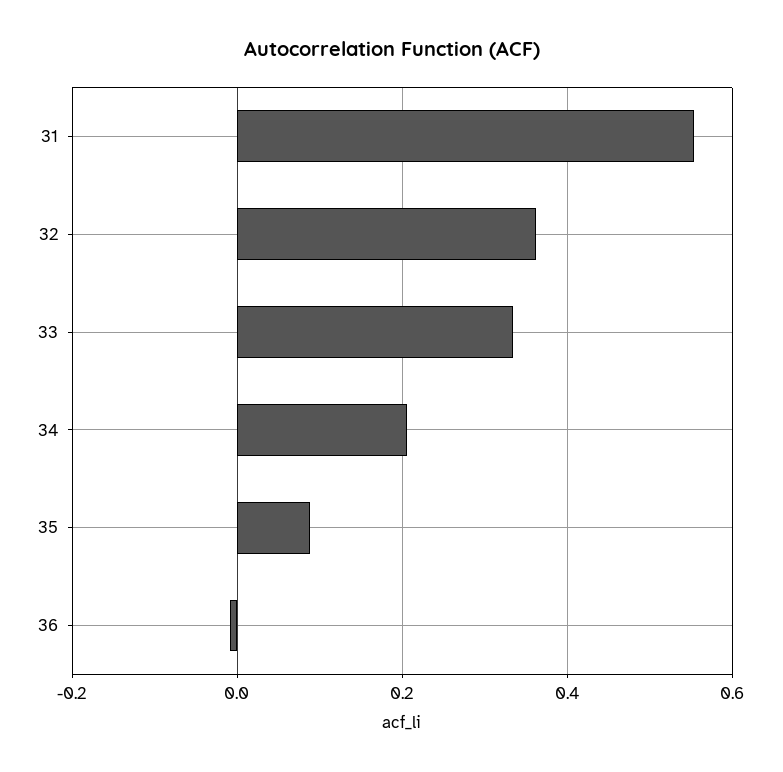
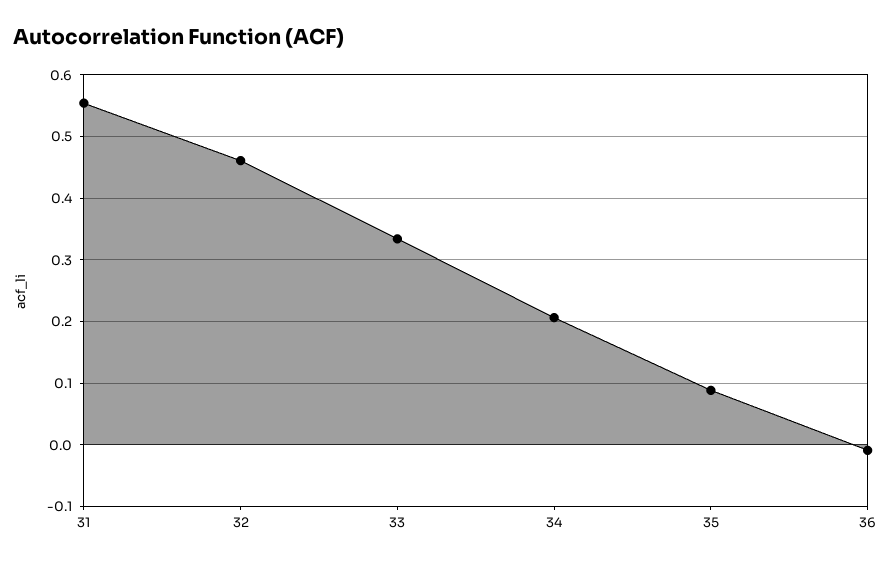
32: 0.36 -> 0.46

